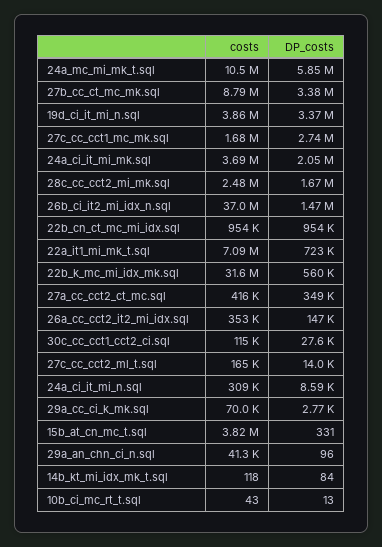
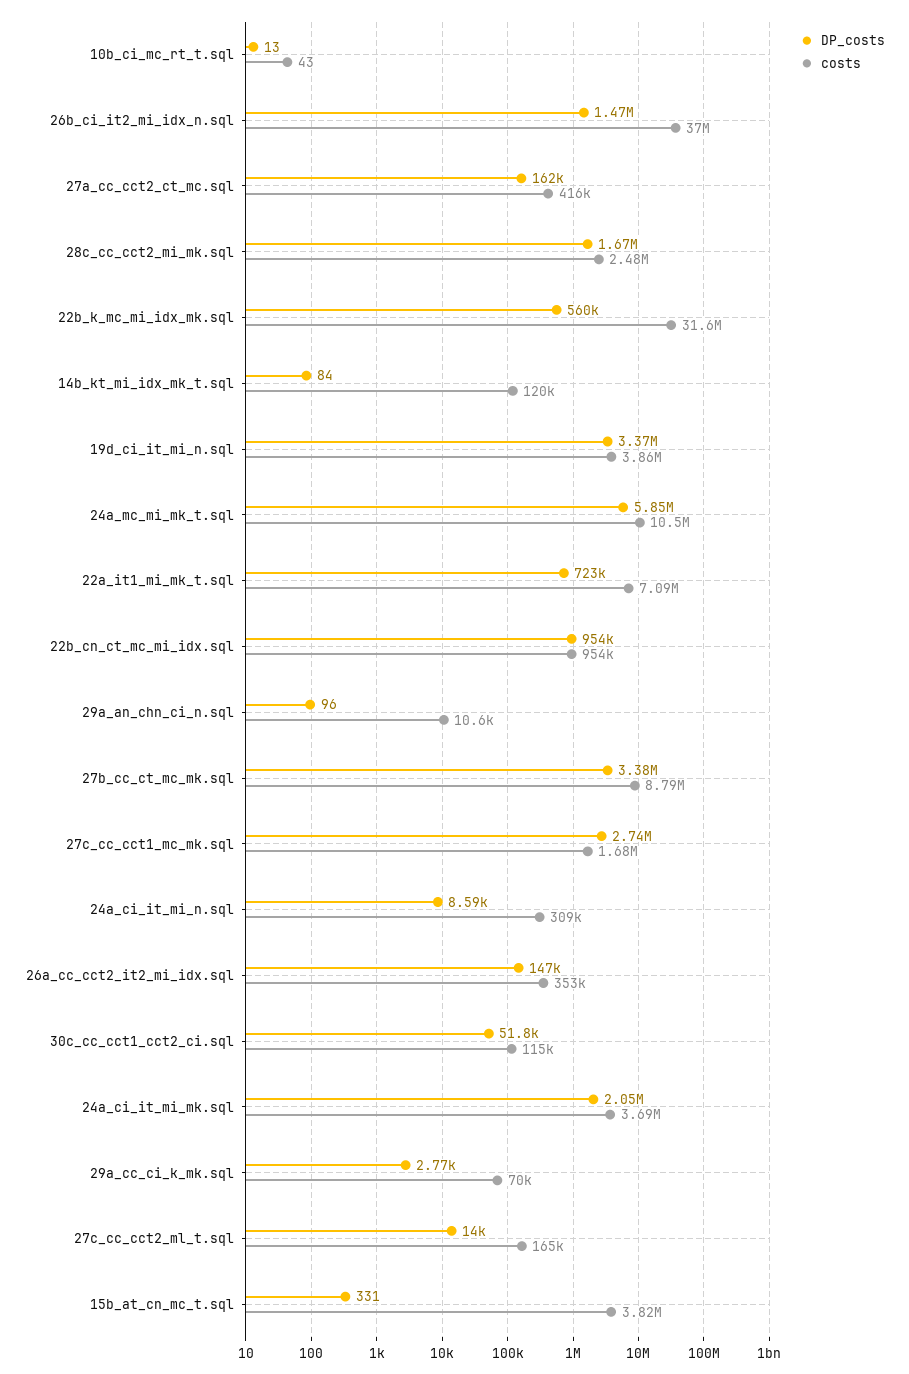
DP_costs, 27a_cc_cct2_ct_mc.sql: 349000 -> 162000
DP_costs, 30c_cc_cct1_cct2_ci.sql: 27600 -> 51800
costs, 29a_an_chn_ci_n.sql: 41300 -> 10600
costs, 14b_kt_mi_idx_mk_t.sql: 118 -> 120000

